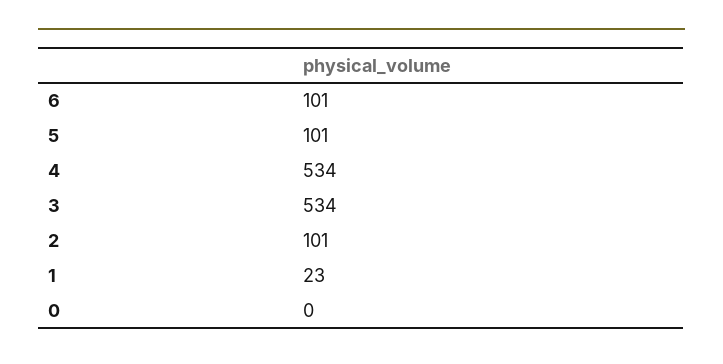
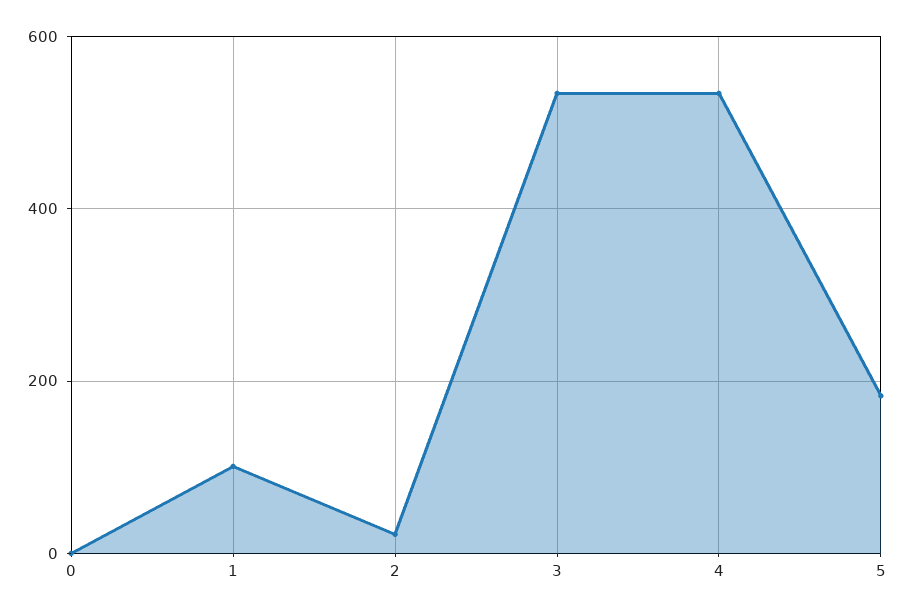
6: 101 -> none
5: 101 -> 180
2: 101 -> 20
1: 23 -> 100

